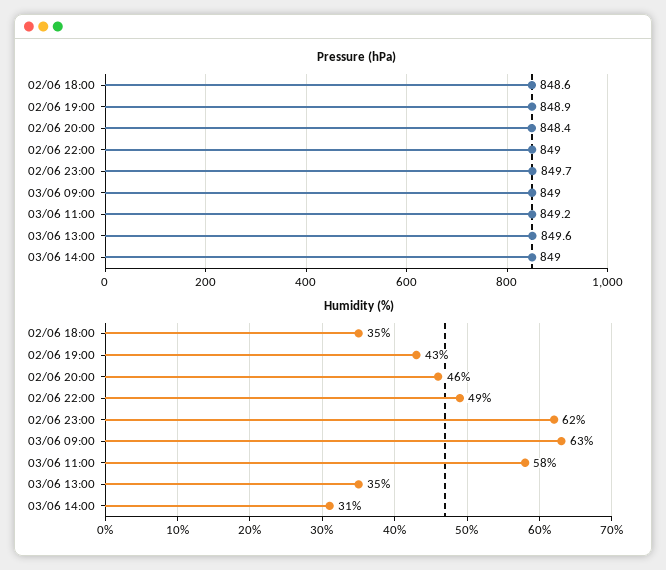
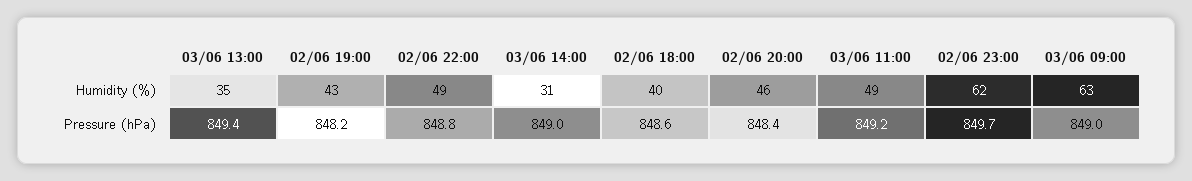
Pressure (hPa), 02/06 19:00: 848.9 -> 848.2
Pressure (hPa), 02/06 22:00: 849 -> 848.8
Pressure (hPa), 03/06 13:00: 849.6 -> 849.4
Humidity (%), 02/06 18:00: 35 -> 40
Humidity (%), 03/06 11:00: 58 -> 49

